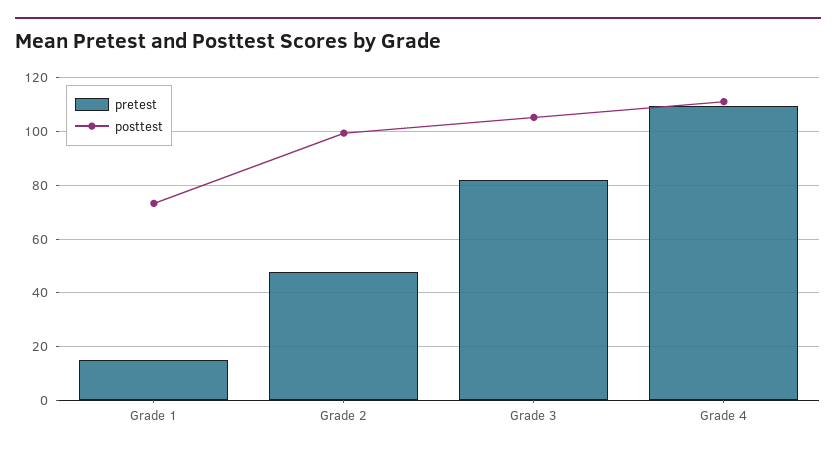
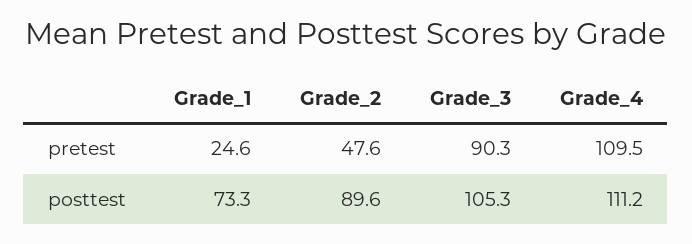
pretest, Grade 1: 15 -> 24.6
posttest, Grade 2: 100 -> 89.6
pretest, Grade 3: 82.5 -> 90.3

